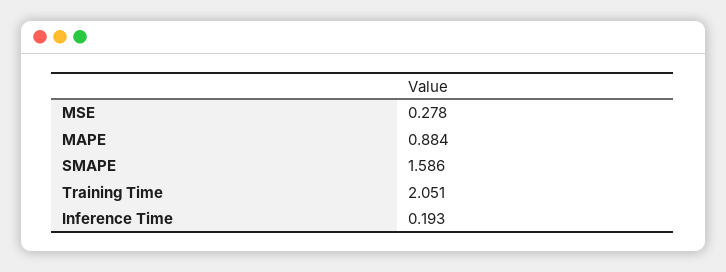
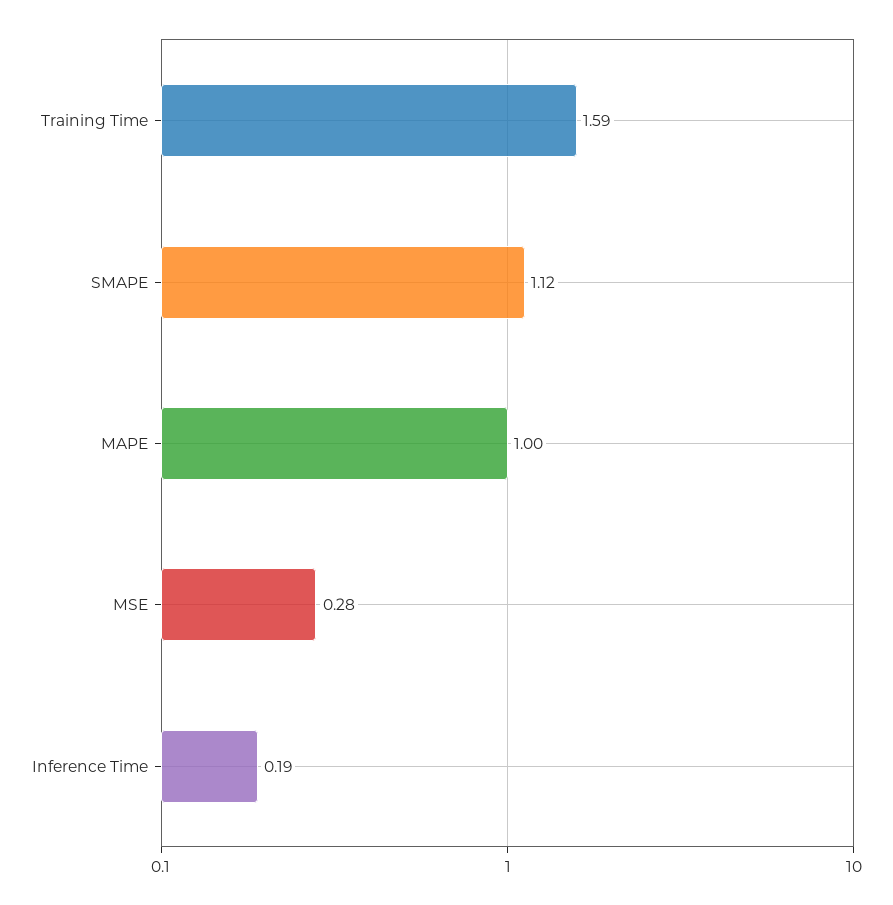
MAPE: 0.884 -> 1
SMAPE: 1.586 -> 1.12
Training Time: 2.051 -> 1.59

